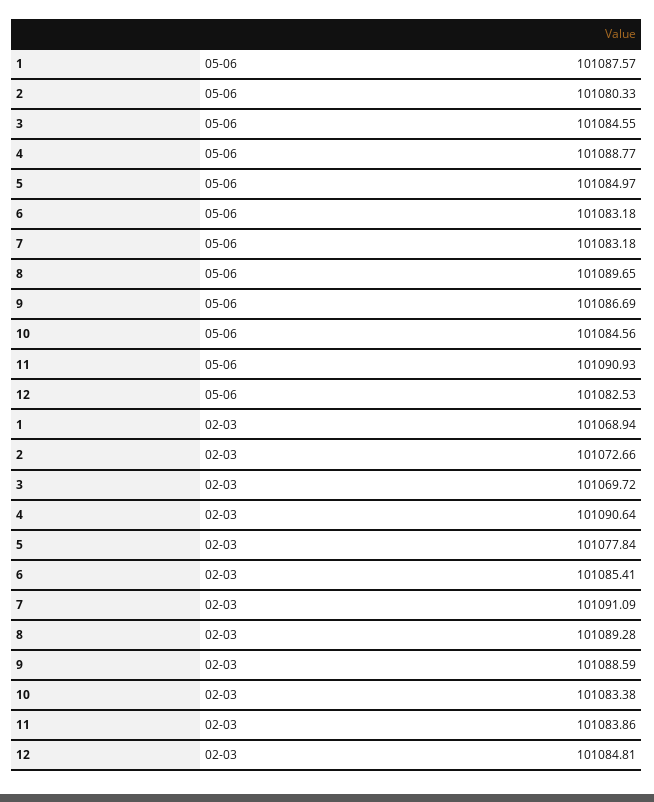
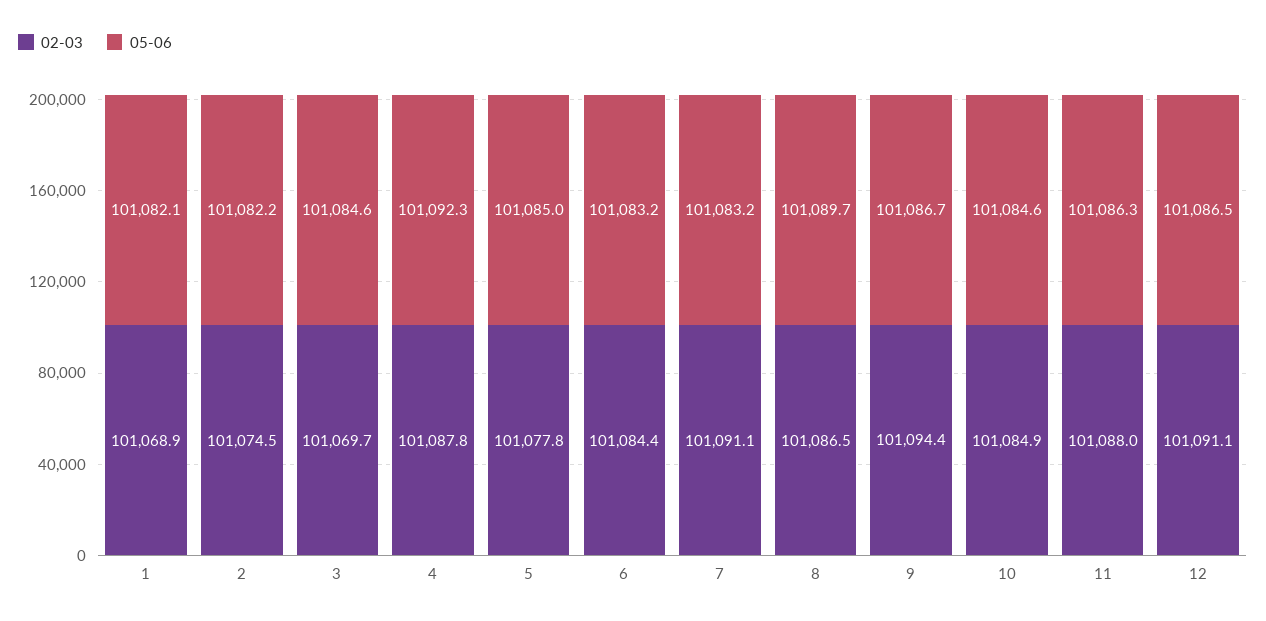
05-06, 1: 101087.57 -> 101082.1
05-06, 2: 101080.33 -> 101082.2
05-06, 4: 101088.77 -> 101092.3
05-06, 11: 101090.93 -> 101086.3
05-06, 12: 101082.53 -> 101086.5
02-03, 2: 101072.66 -> 101074.5
02-03, 4: 101090.64 -> 101087.8
02-03, 6: 101085.41 -> 101084.4
02-03, 8: 101089.28 -> 101086.5
02-03, 9: 101088.59 -> 101094.4
02-03, 10: 101083.38 -> 101084.9
02-03, 11: 101083.86 -> 101088
02-03, 12: 101084.81 -> 101091.1

